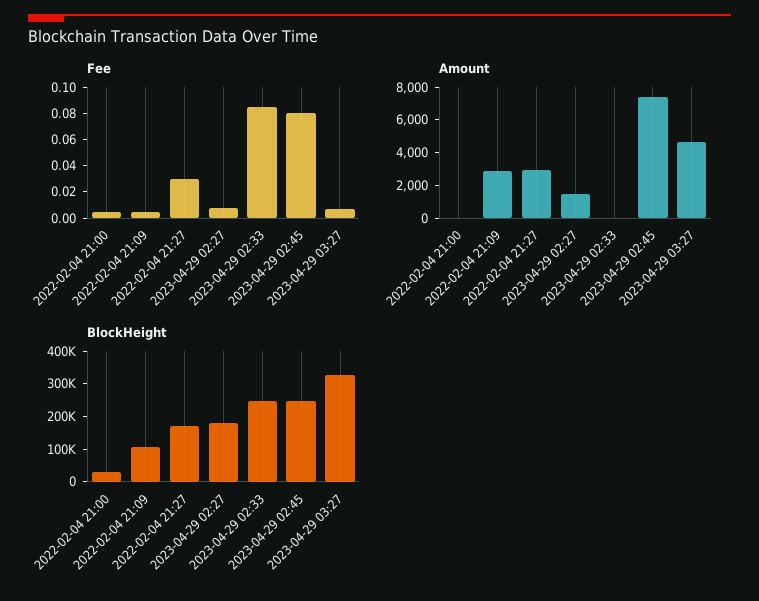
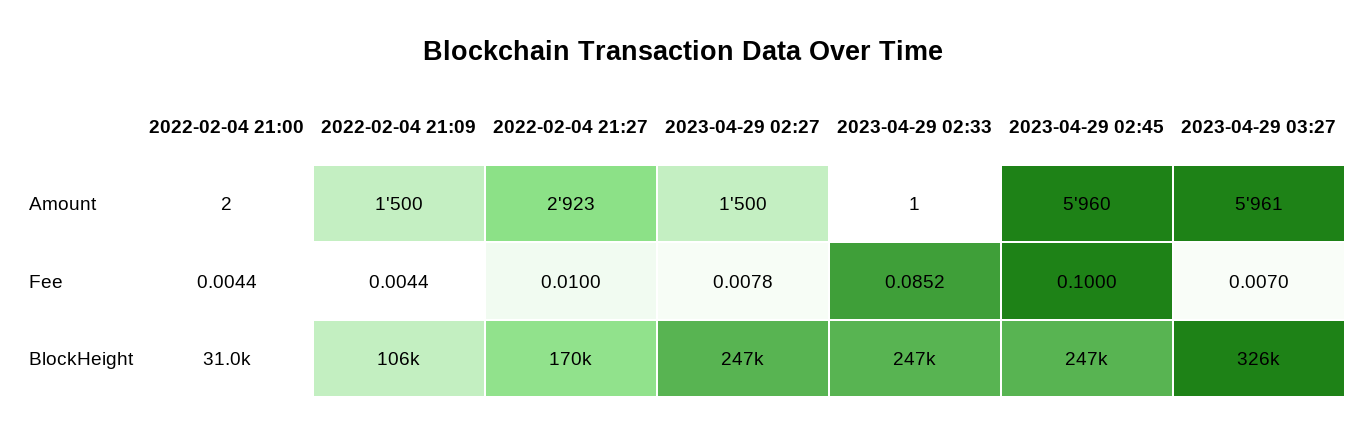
Fee, 2022-02-04 21:27: 0.03 -> 0.01
Fee, 2023-04-29 02:45: 0.08 -> 0.1
Amount, 2022-02-04 21:09: 3000 -> 1500
Amount, 2023-04-29 02:45: 7500 -> 5960
Amount, 2023-04-29 03:27: 4500 -> 5961
BlockHeight, 2023-04-29 02:27: 175000 -> 247000

